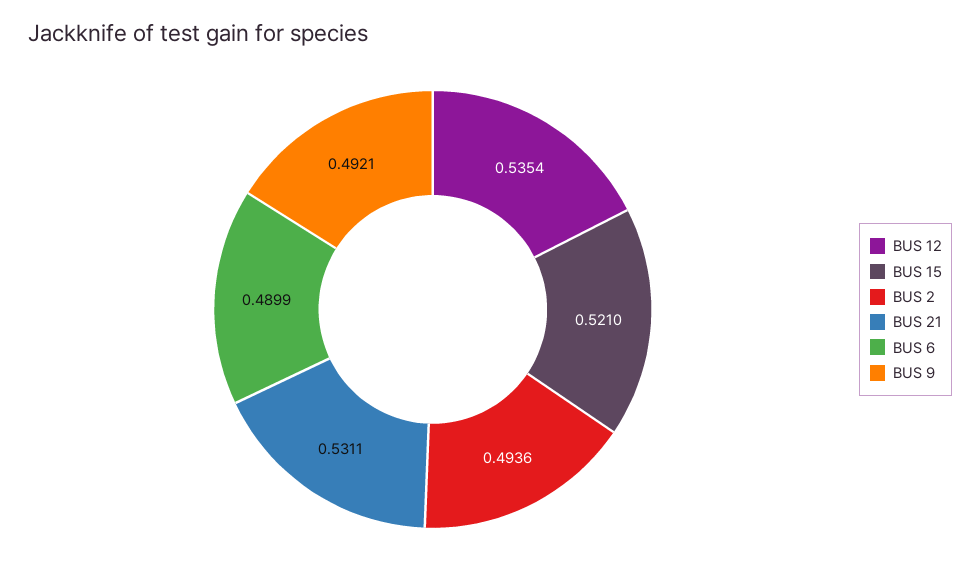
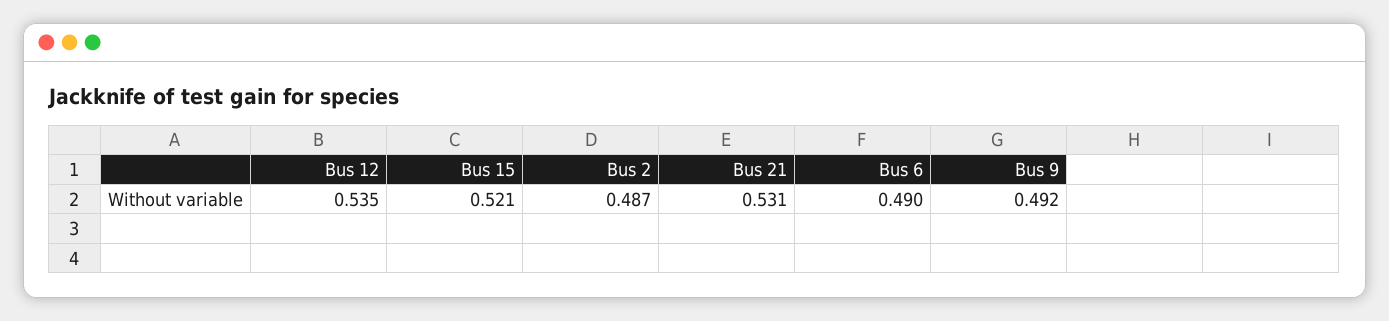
BUS 2: 0.4936 -> 0.487

